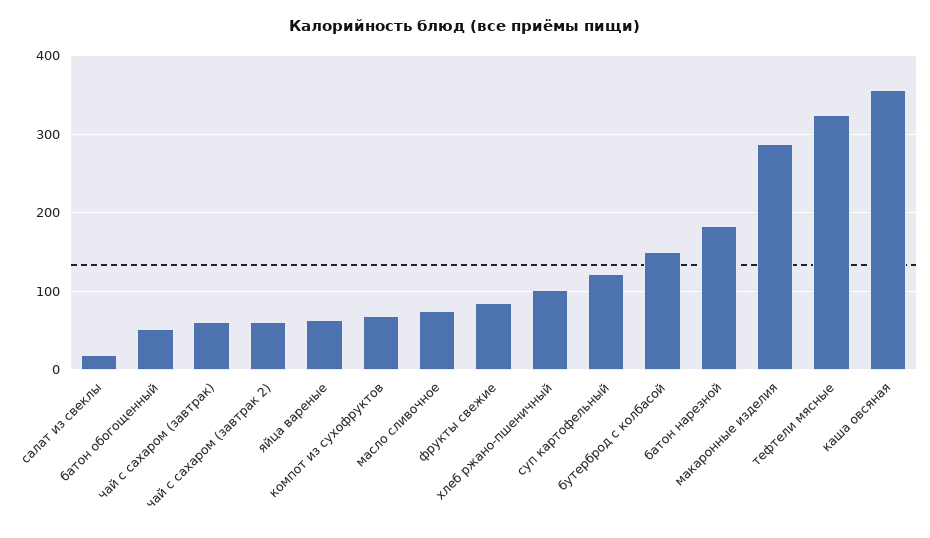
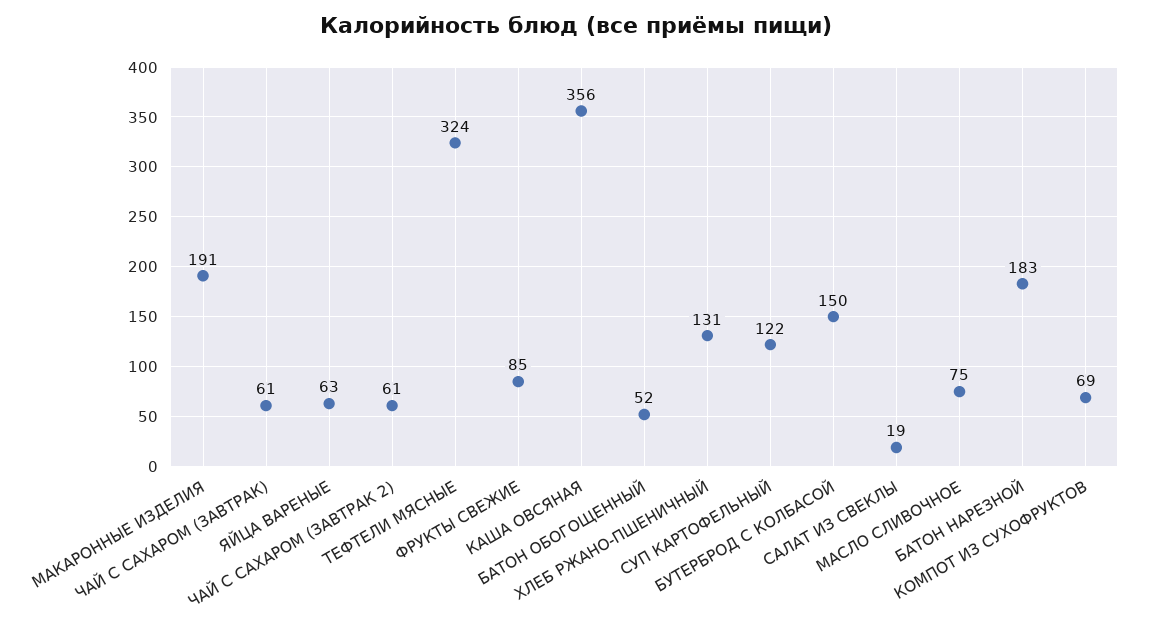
хлеб ржано-пшеничный: 100 -> 131
макаронные изделия: 290 -> 191

